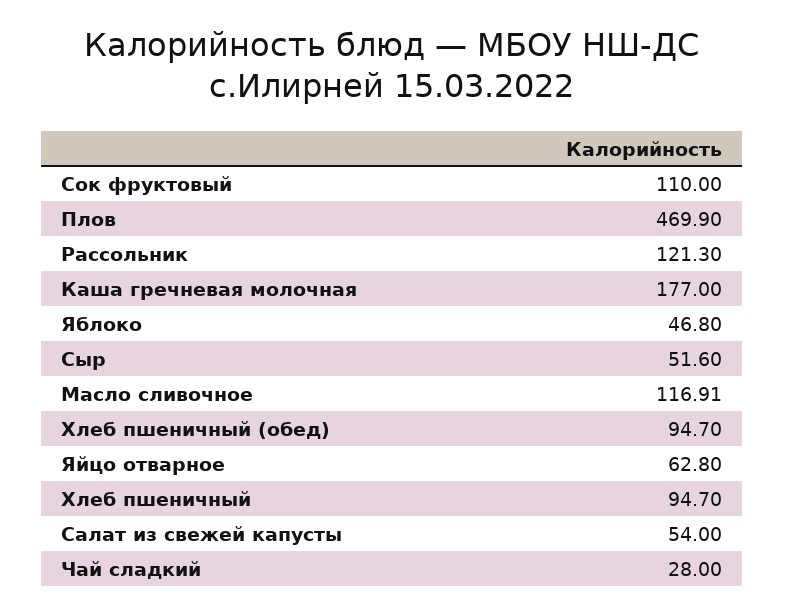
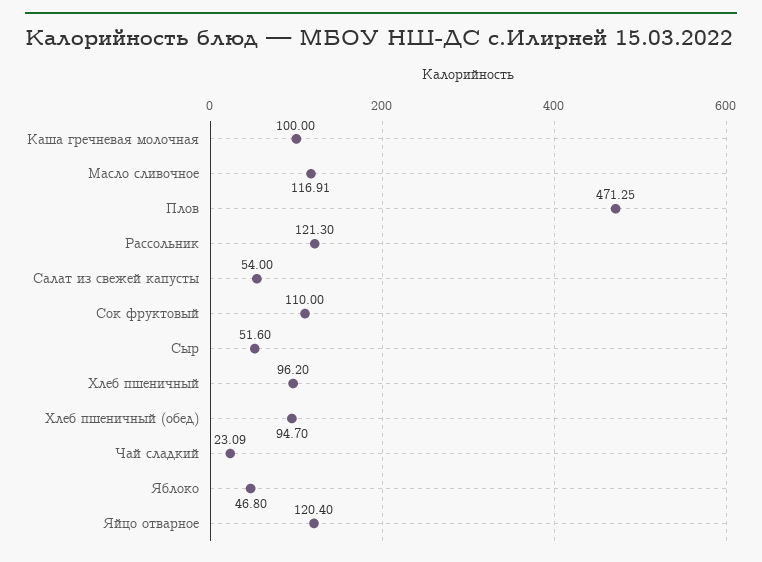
Плов: 469.9 -> 471.25
Каша гречневая молочная: 177 -> 100
Яйцо отварное: 62.8 -> 120.4
Хлеб пшеничный: 94.7 -> 96.2
Чай сладкий: 28 -> 23.09

